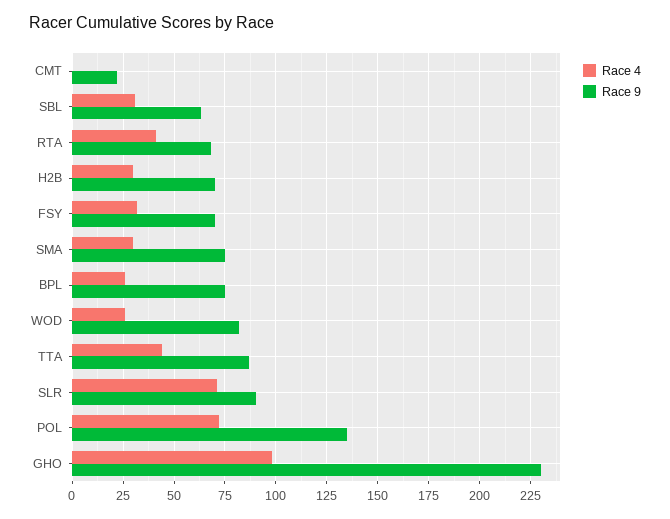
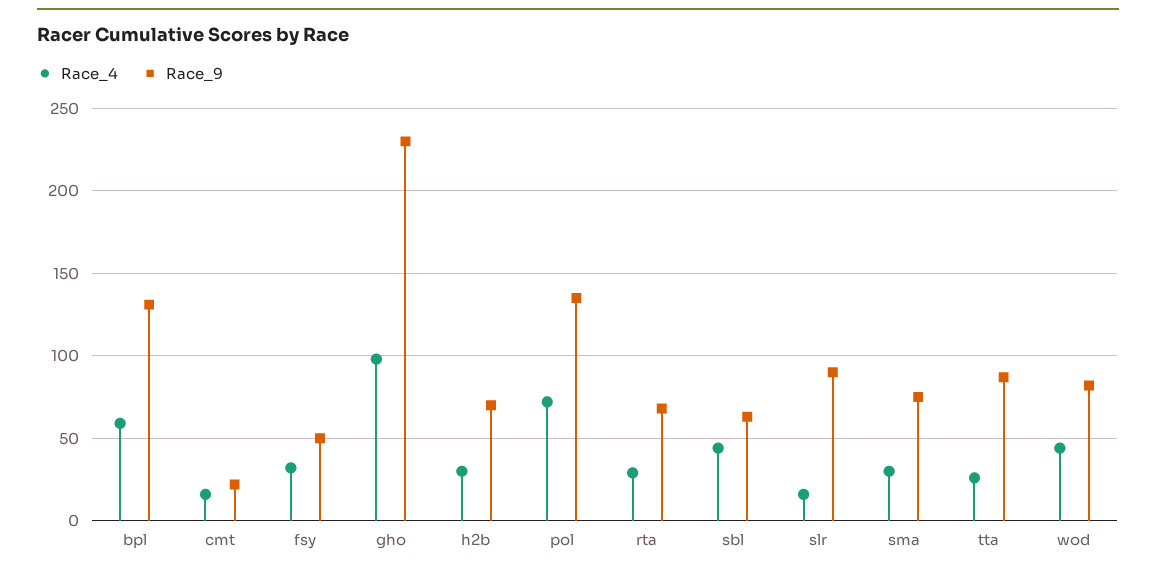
Race 4, CMT: 0 -> 15
Race 4, SBL: 30 -> 45
Race 4, RTA: 40 -> 30
Race 9, FSY: 70 -> 50
Race 4, BPL: 25 -> 60
Race 9, BPL: 75 -> 130
Race 4, WOD: 25 -> 45
Race 4, TTA: 45 -> 25
Race 4, SLR: 70 -> 15

